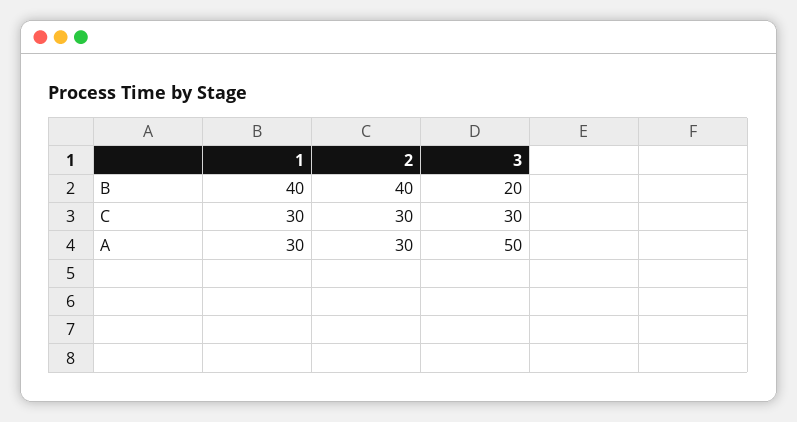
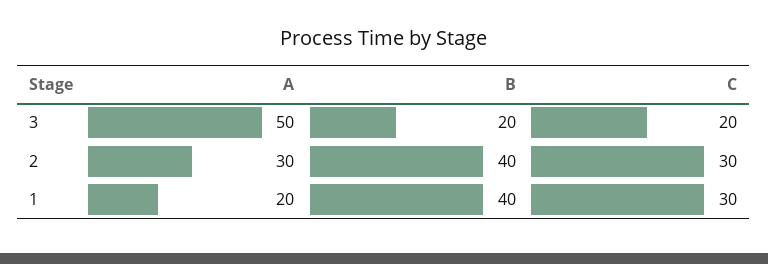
3, C: 30 -> 20
1, A: 30 -> 20

